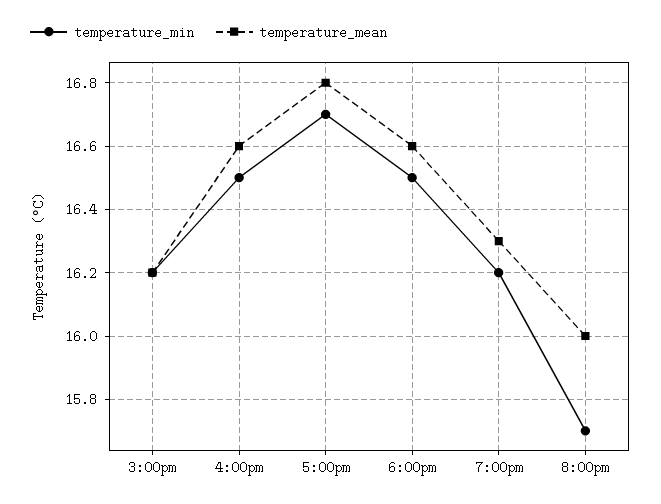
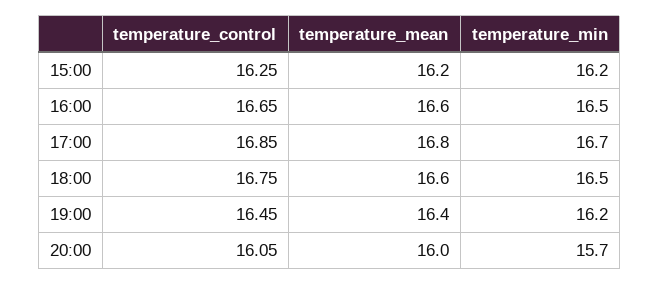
temperature_mean, 7:00pm: 16.3 -> 16.4
temperature_control, 3:00pm: none -> 16.25
temperature_control, 4:00pm: none -> 16.65
temperature_control, 5:00pm: none -> 16.85
temperature_control, 6:00pm: none -> 16.75
temperature_control, 7:00pm: none -> 16.45
temperature_control, 8:00pm: none -> 16.05

